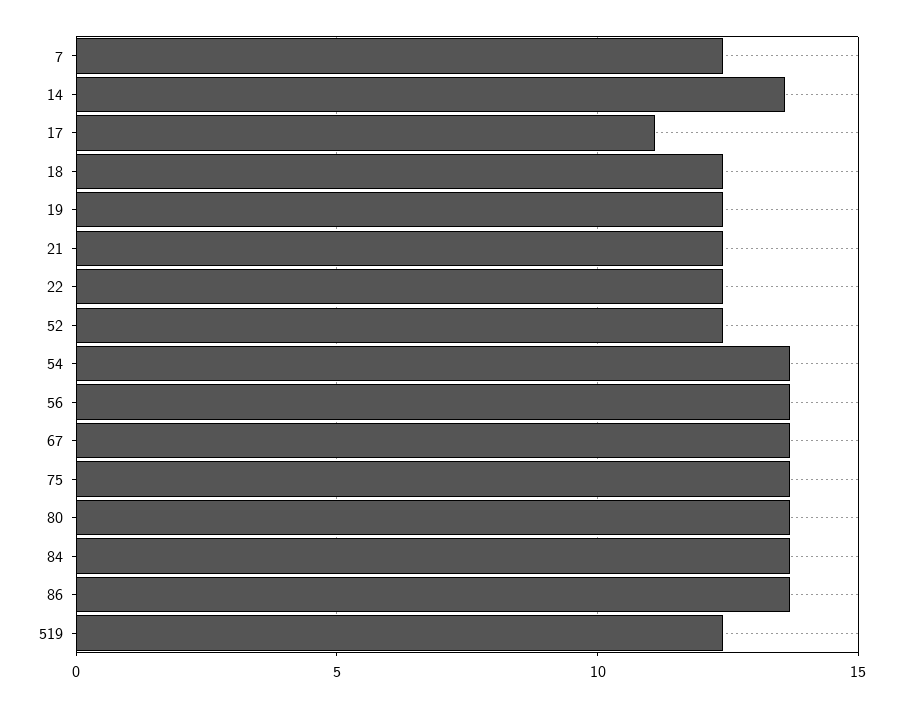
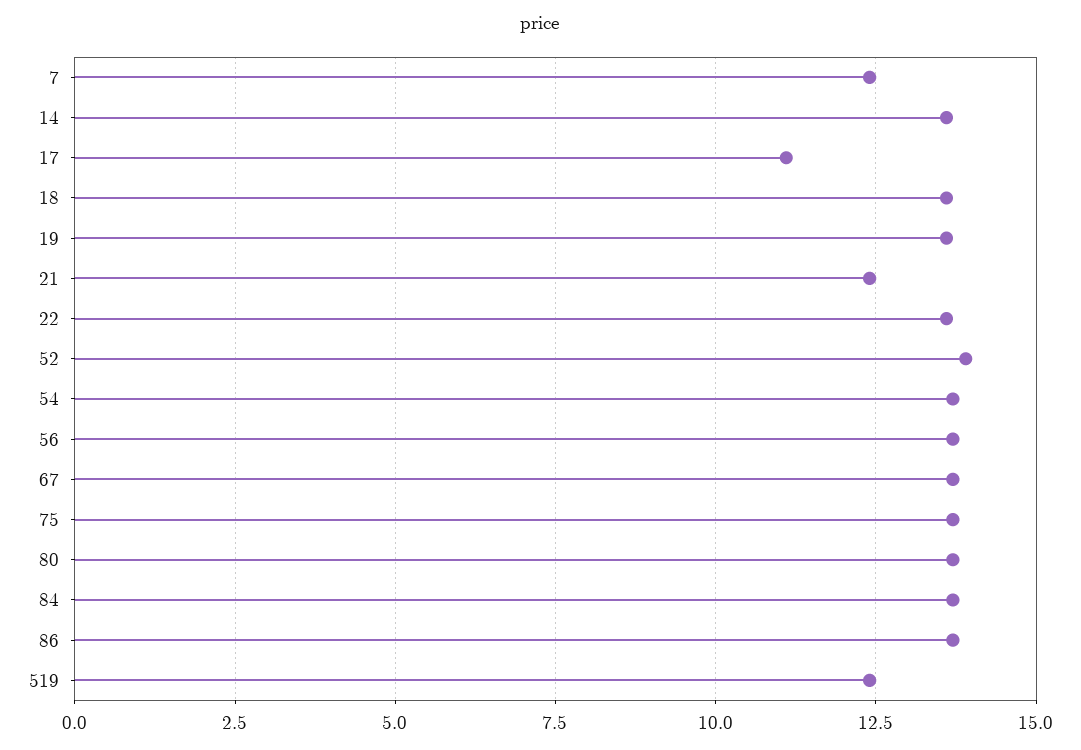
18: 12.5 -> 13.5
19: 12.5 -> 13.5
22: 12.5 -> 13.5
52: 12.5 -> 14

